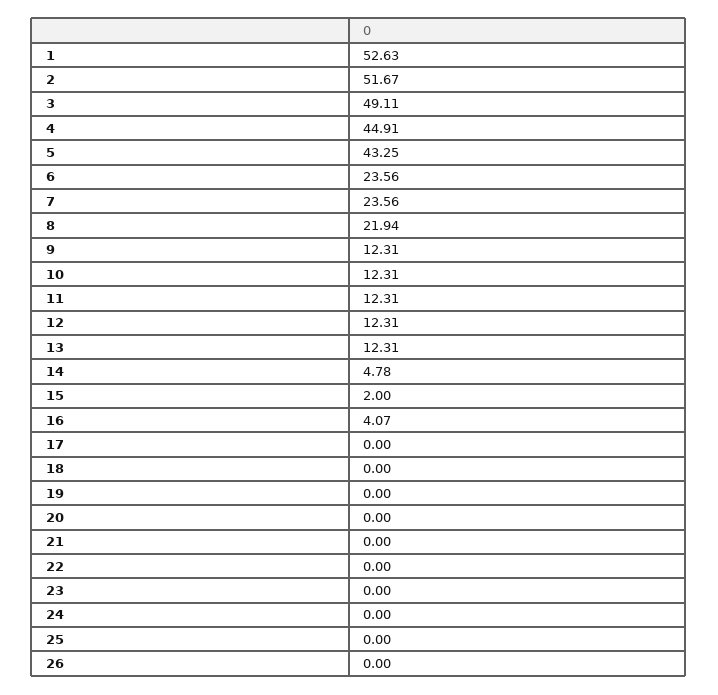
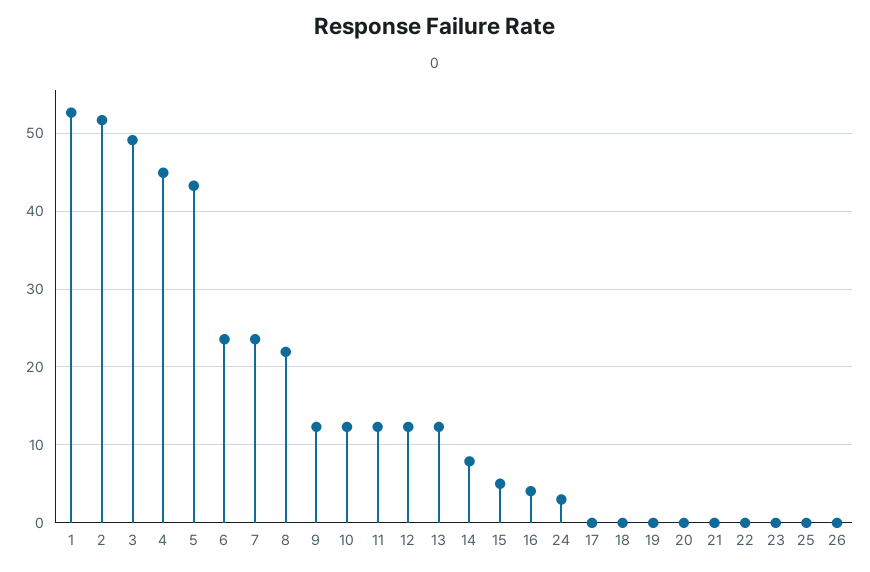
14: 4.78 -> 8
15: 2 -> 5
24: 0 -> 3

